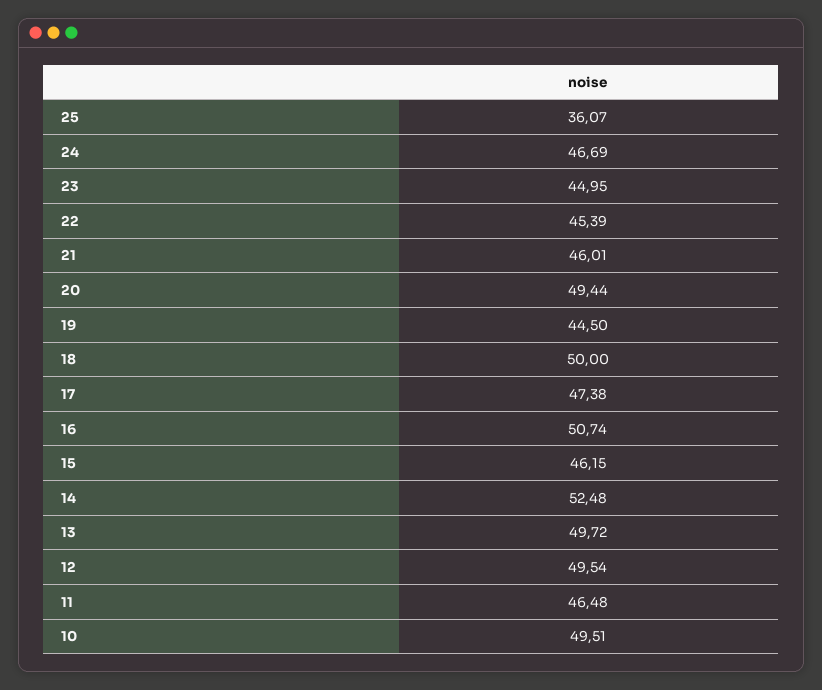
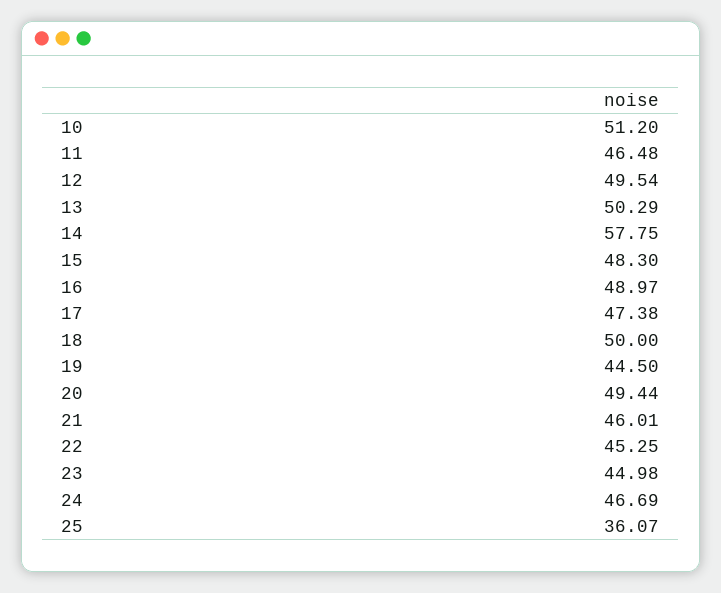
23: 44.95 -> 44.98
22: 45.39 -> 45.25
16: 50.74 -> 48.97
15: 46.15 -> 48.3
14: 52.48 -> 57.75
13: 49.72 -> 50.29
10: 49.51 -> 51.2

